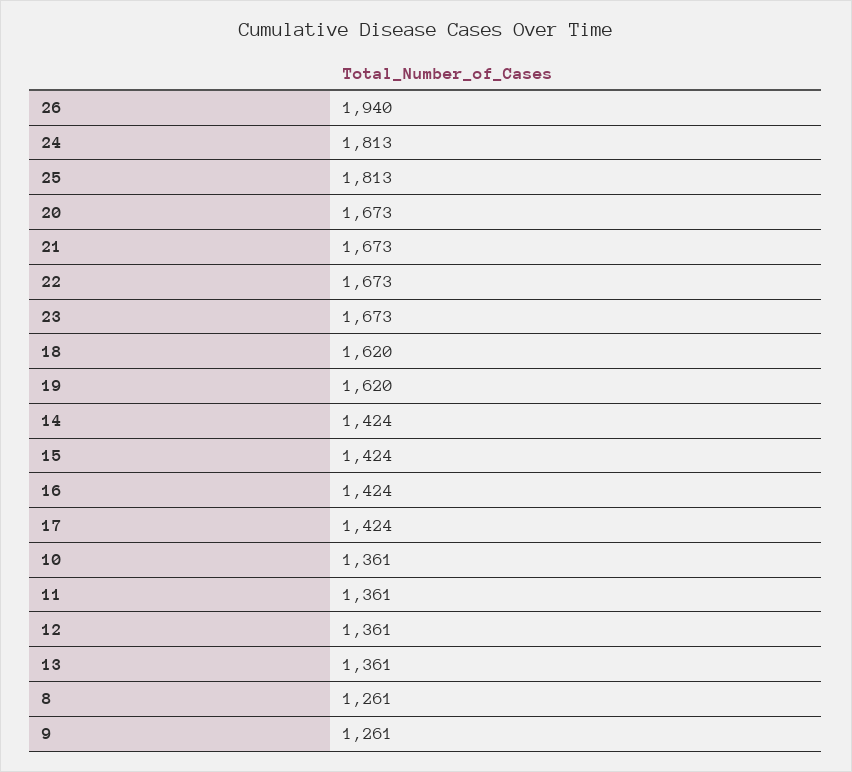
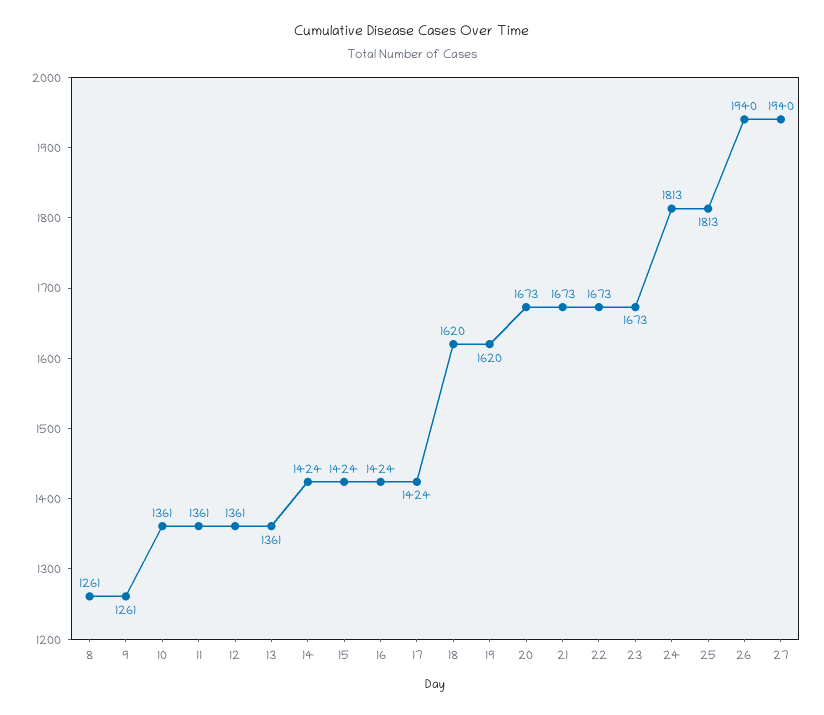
27: none -> 1940

